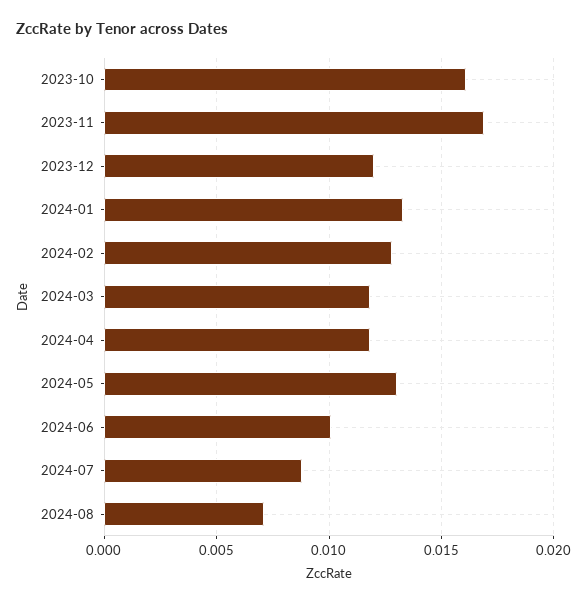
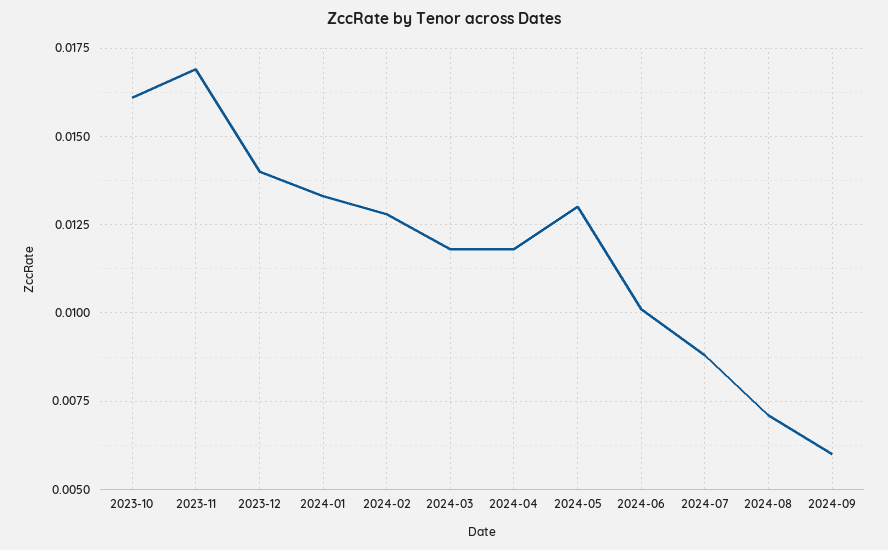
2023-12: 0.012 -> 0.014
2024-09: none -> 0.006

